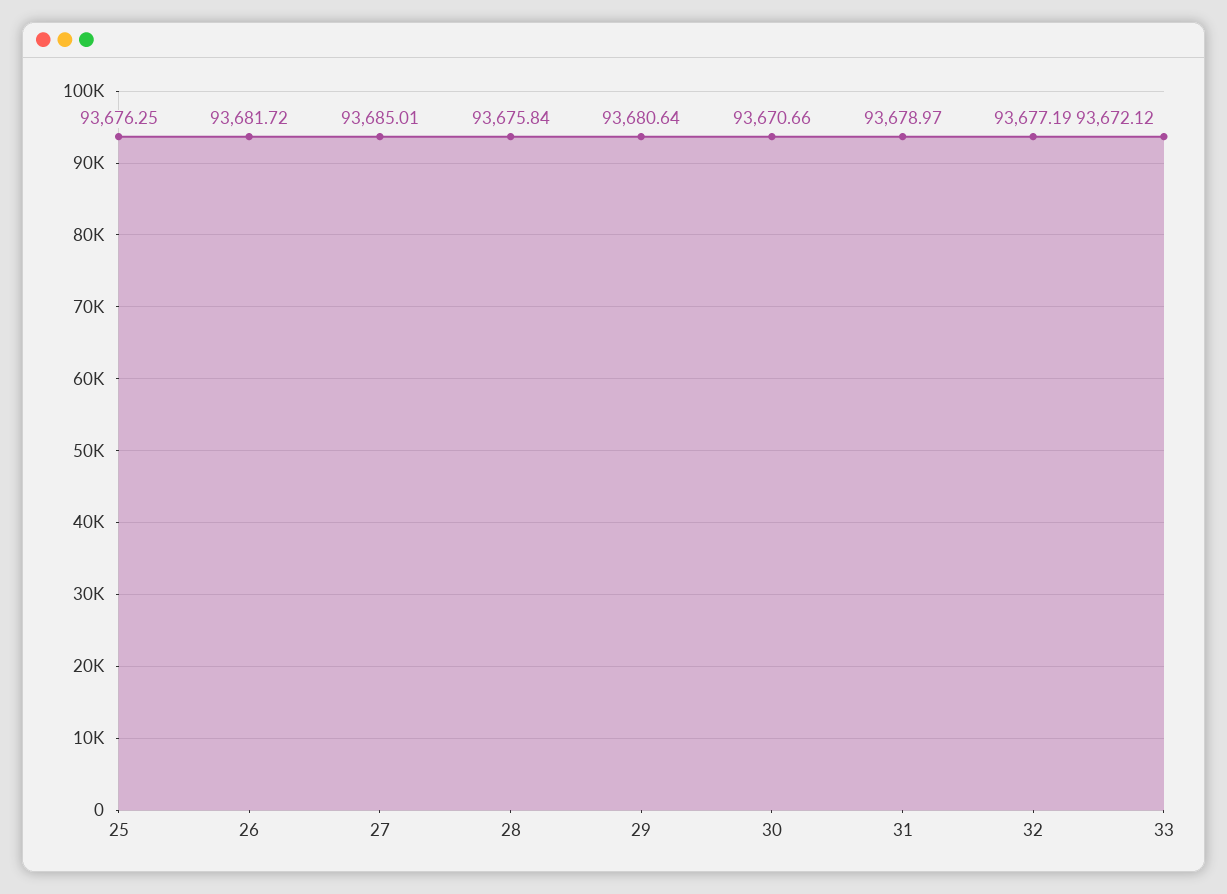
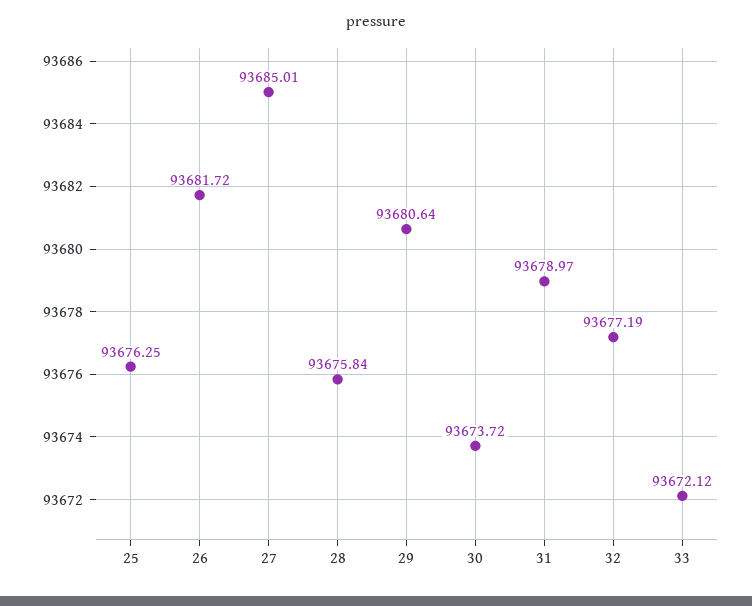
30: 93670.66 -> 93673.72

